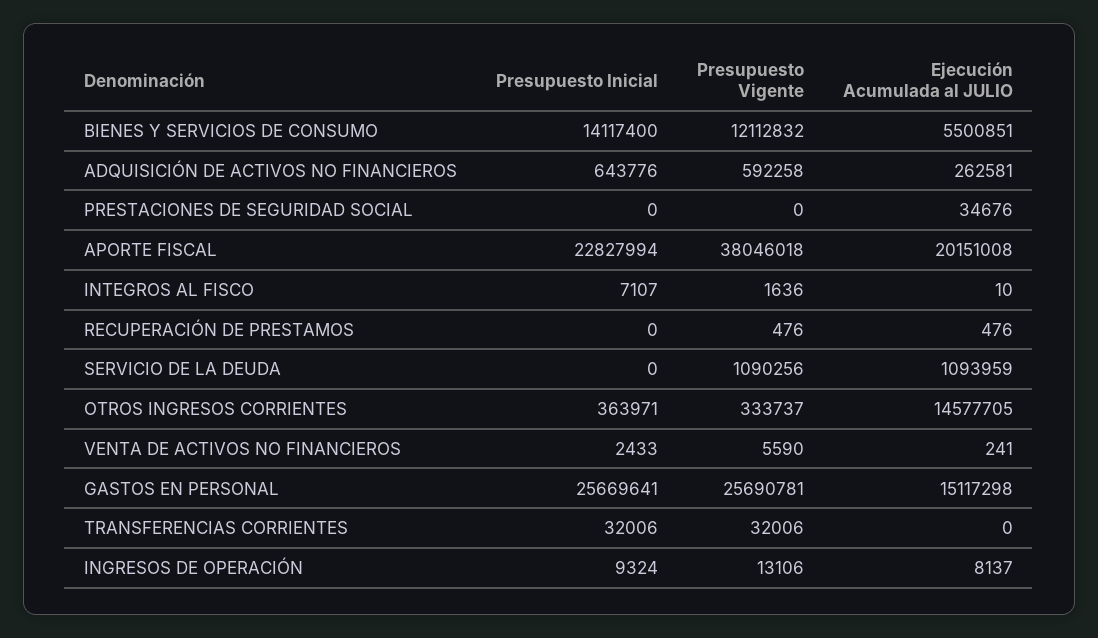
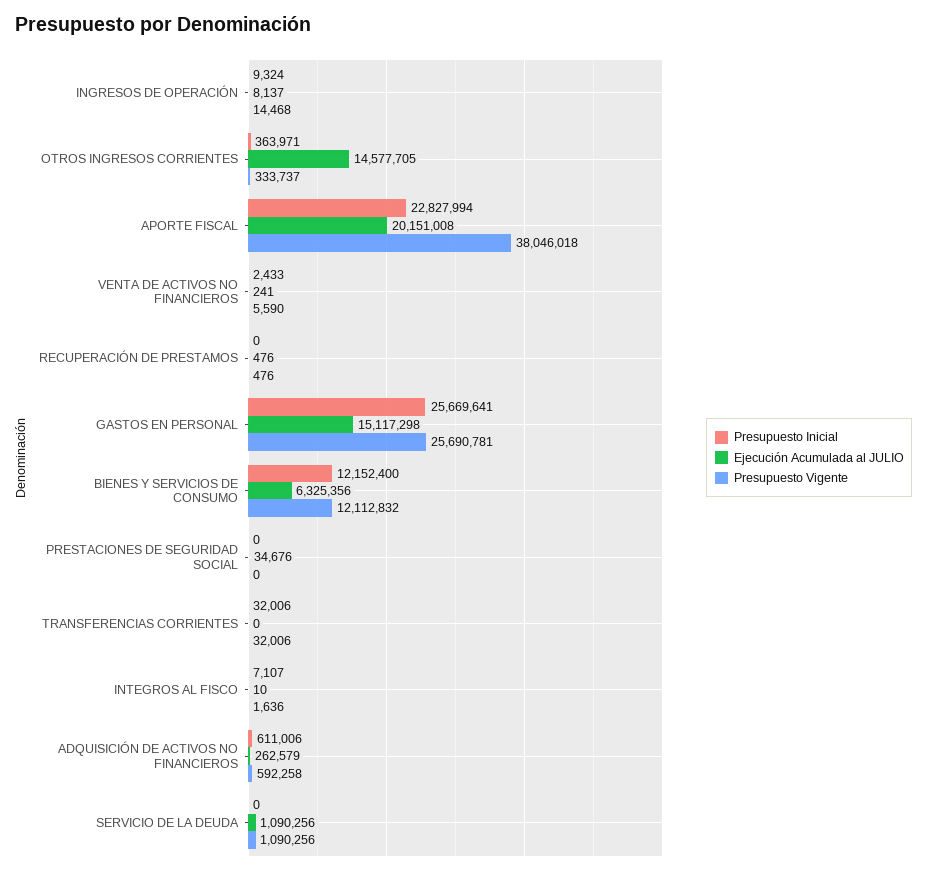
Presupuesto Inicial, BIENES Y SERVICIOS DE CONSUMO: 14117400 -> 12152400
Ejecución Acumulada al JULIO, BIENES Y SERVICIOS DE CONSUMO: 5500851 -> 6325356
Presupuesto Inicial, ADQUISICIÓN DE ACTIVOS NO FINANCIEROS: 643776 -> 611006
Ejecución Acumulada al JULIO, ADQUISICIÓN DE ACTIVOS NO FINANCIEROS: 262581 -> 262579
Ejecución Acumulada al JULIO, SERVICIO DE LA DEUDA: 1093959 -> 1090256
Presupuesto Vigente, INGRESOS DE OPERACIÓN: 13106 -> 14468

